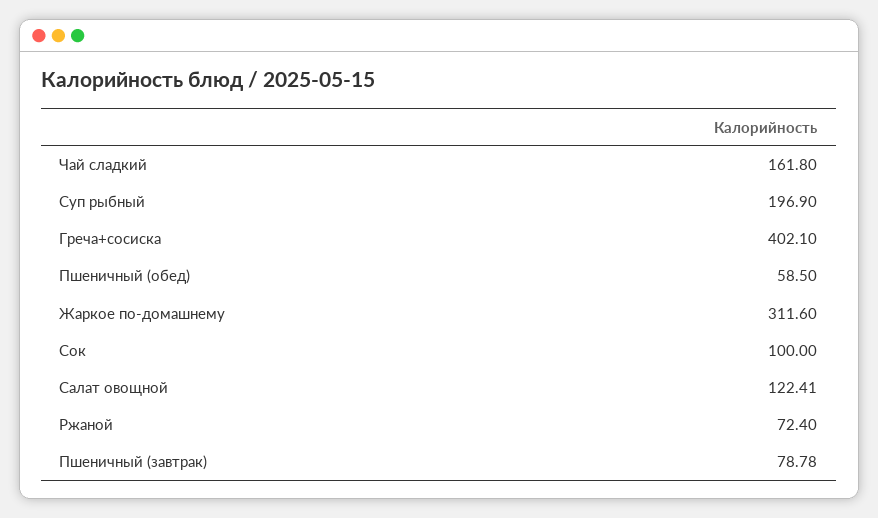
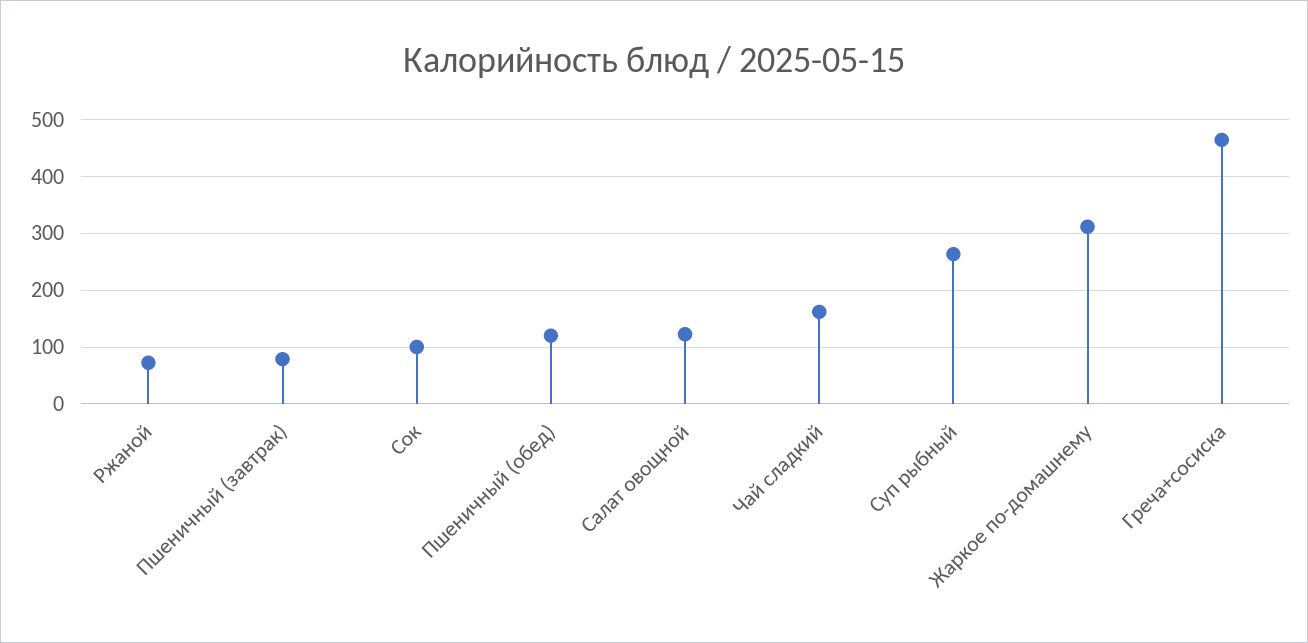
Суп рыбный: 196.9 -> 260
Греча+сосиска: 402.1 -> 460
Пшеничный (обед): 58.5 -> 120

